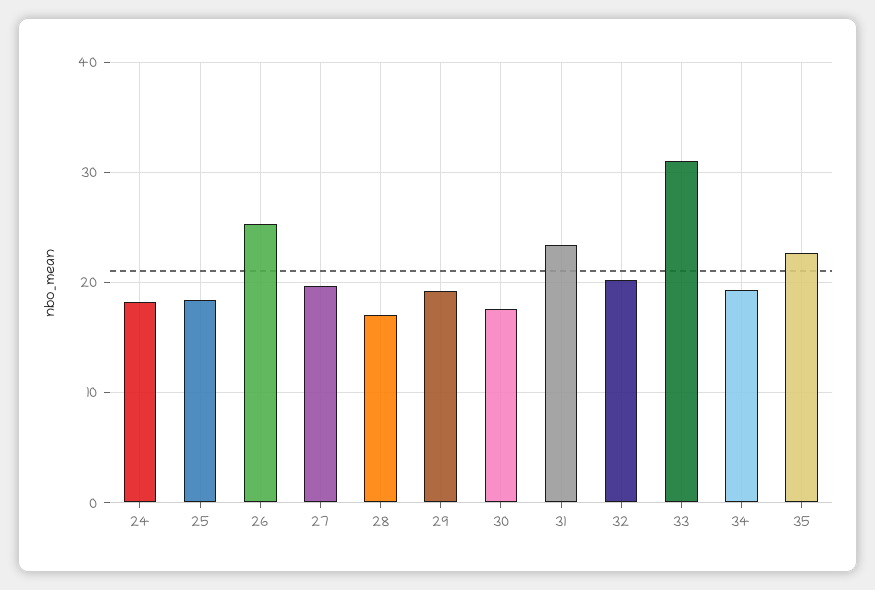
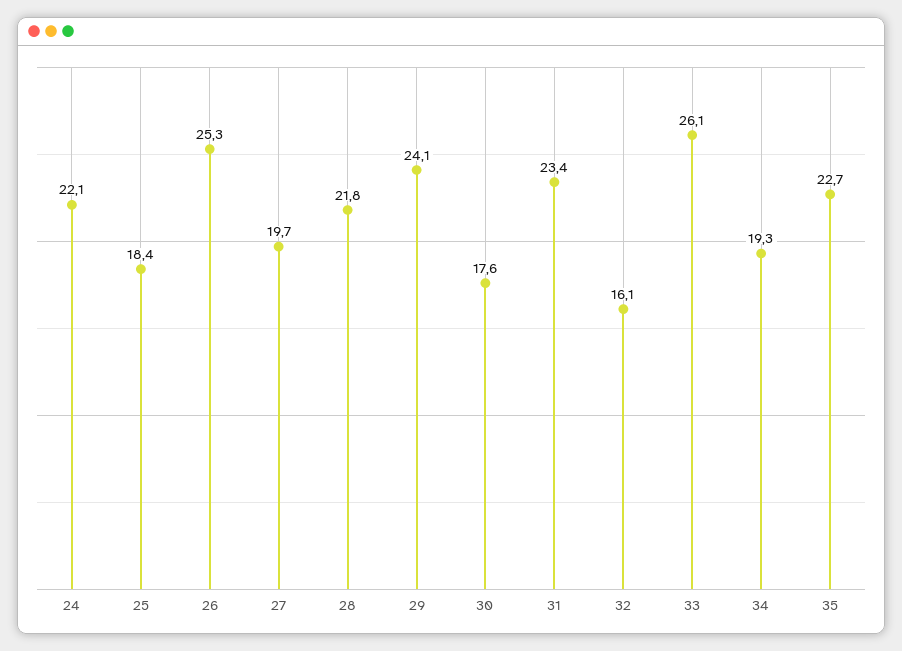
24: 18 -> 22.1
28: 17 -> 21.8
29: 19 -> 24.1
32: 20 -> 16.1
33: 31 -> 26.1

